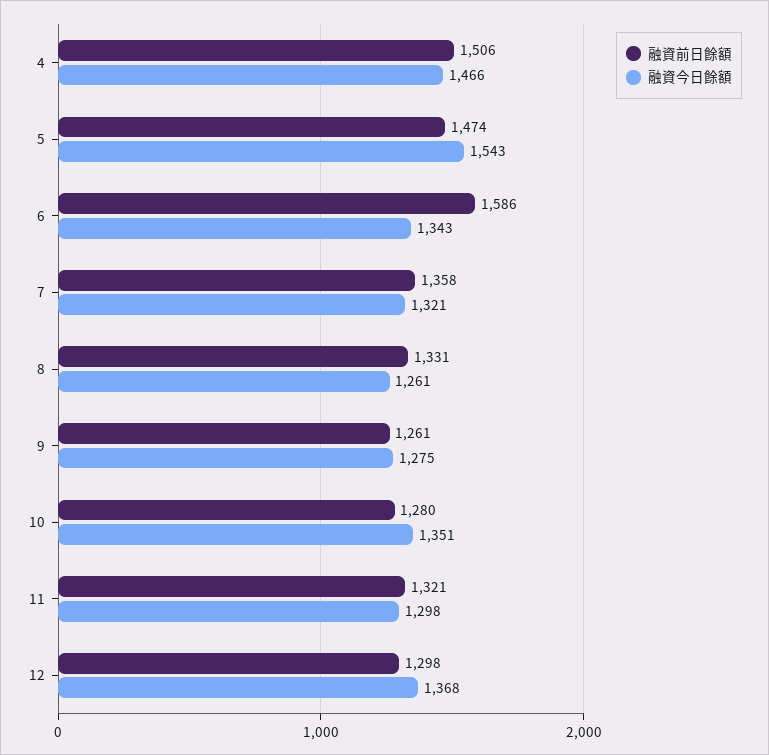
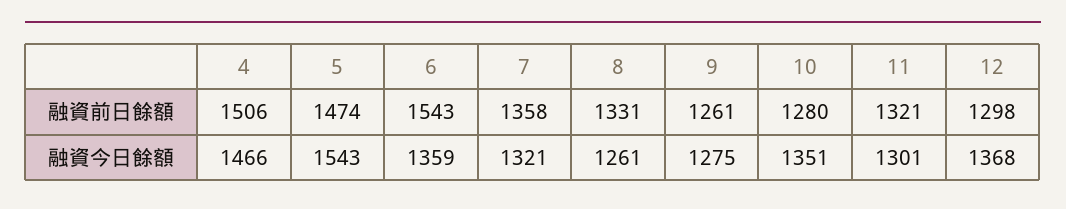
融資前日餘額, 6: 1586 -> 1543
融資今日餘額, 6: 1343 -> 1359
融資今日餘額, 11: 1298 -> 1301

